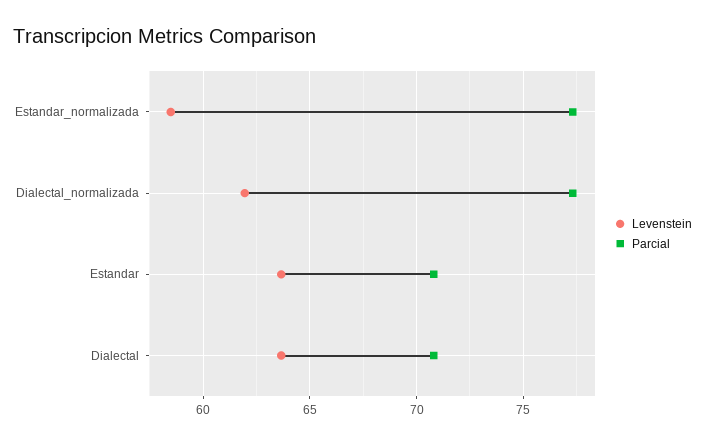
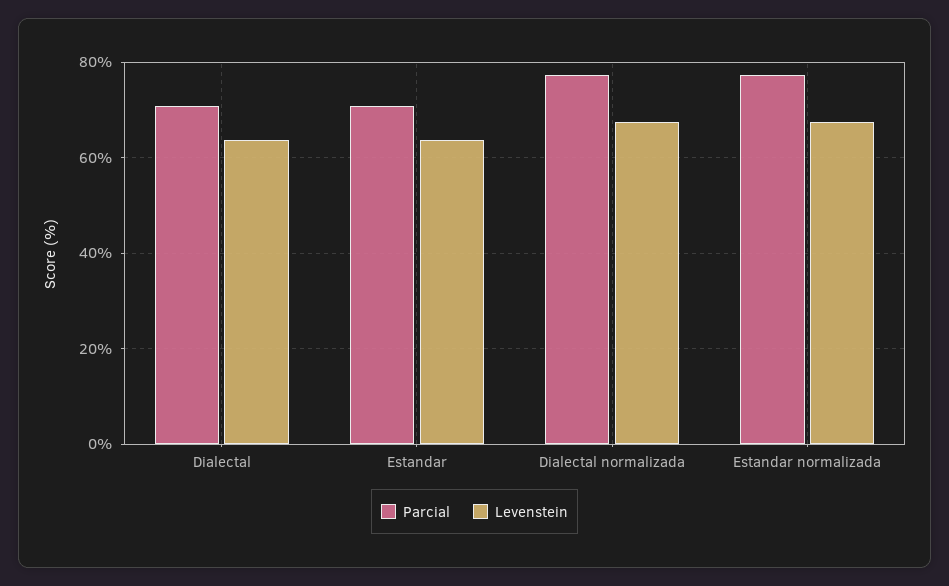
Levenstein, Estandar_normalizada: 58.5 -> 68
Levenstein, Dialectal_normalizada: 62 -> 68

